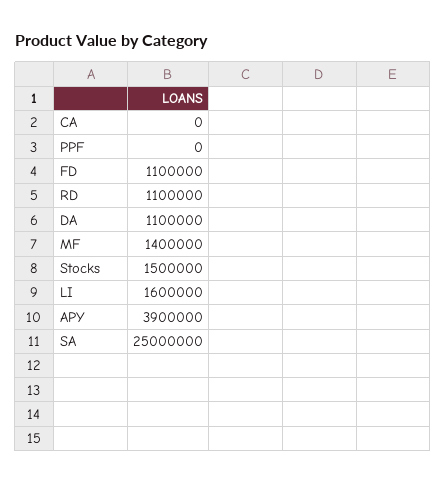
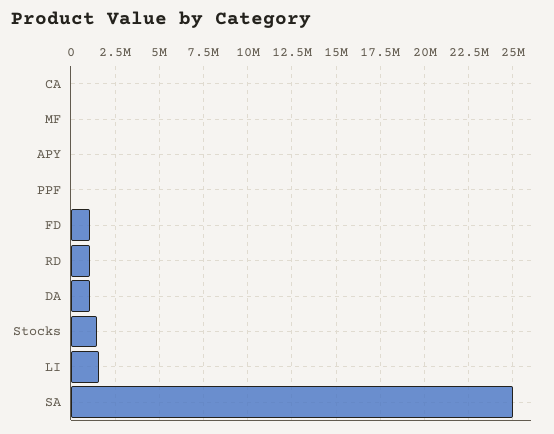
MF: 1400000 -> 0
APY: 3900000 -> 0

